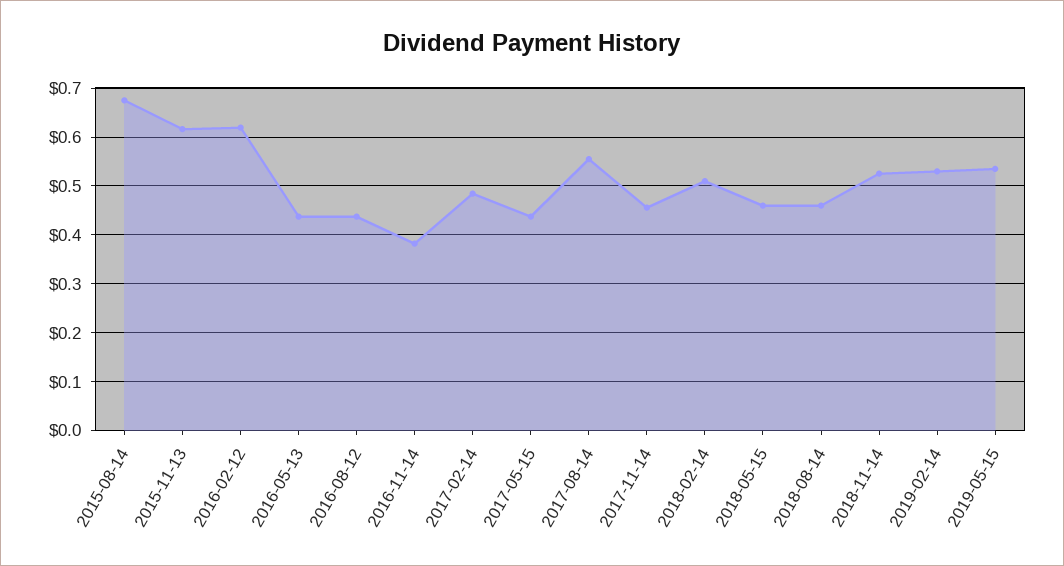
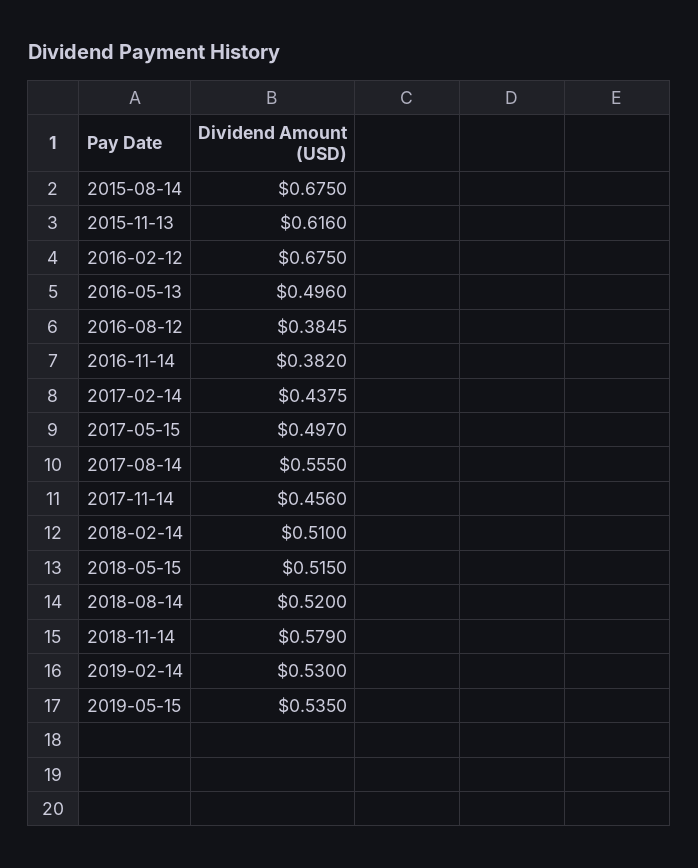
2016-02-12: 0.62 -> 0.675
2016-05-13: 0.44 -> 0.496
2016-08-12: 0.44 -> 0.3845
2017-02-14: 0.48 -> 0.4375
2017-05-15: 0.44 -> 0.497
2018-05-15: 0.46 -> 0.515
2018-08-14: 0.46 -> 0.52
2018-11-14: 0.52 -> 0.579

